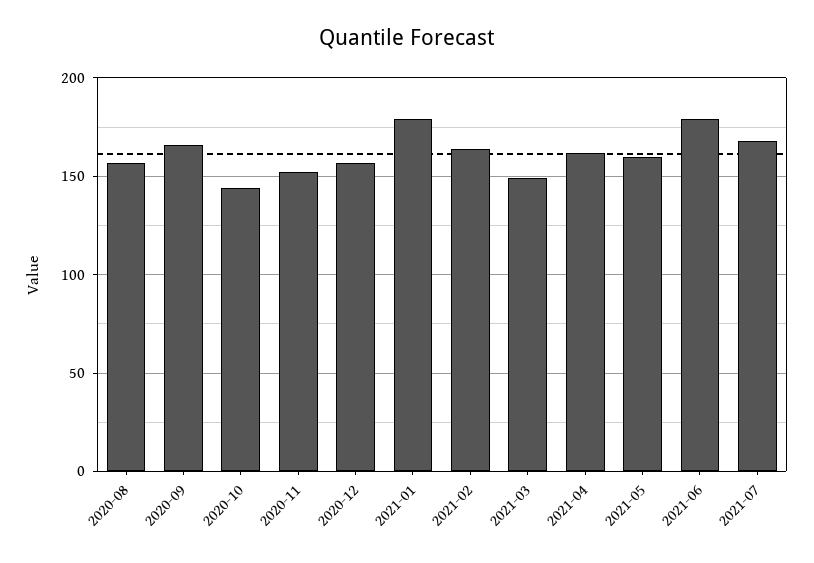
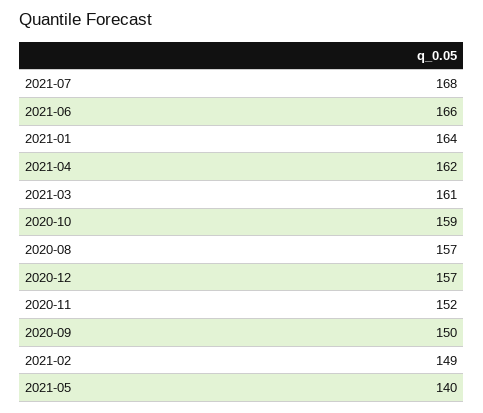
2020-09: 165 -> 150
2020-10: 145 -> 159
2021-01: 180 -> 164
2021-02: 165 -> 149
2021-03: 150 -> 161
2021-05: 160 -> 140
2021-06: 180 -> 166

